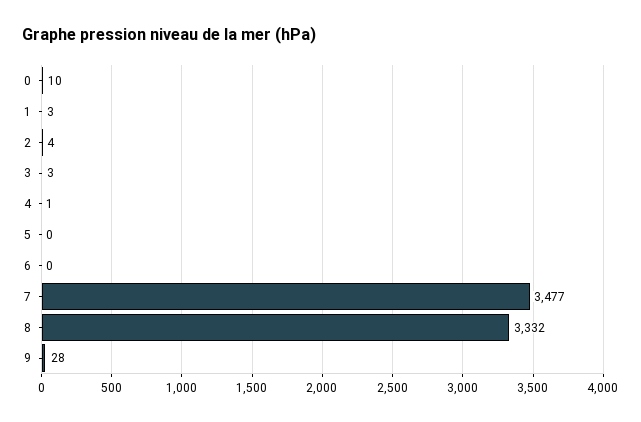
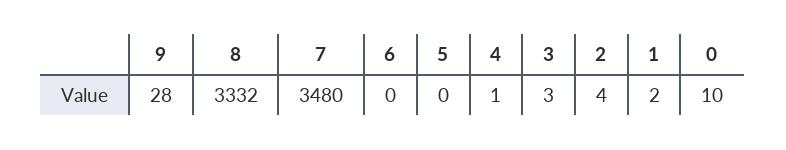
1: 3 -> 2
7: 3477 -> 3480

